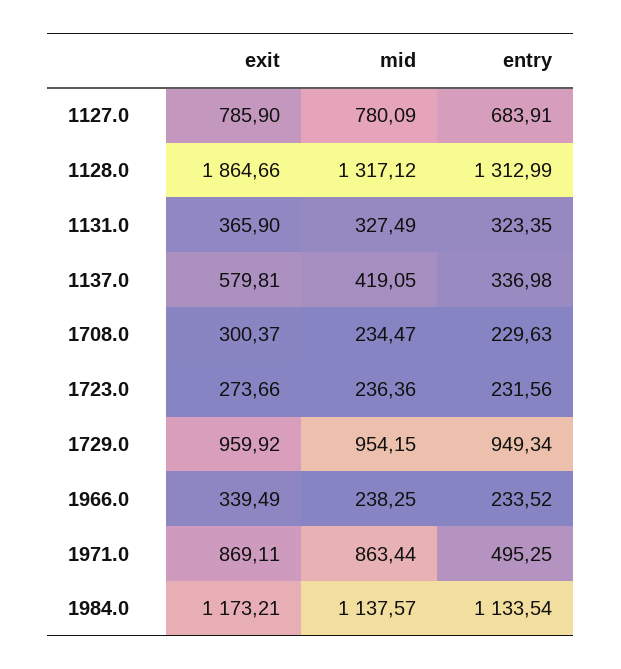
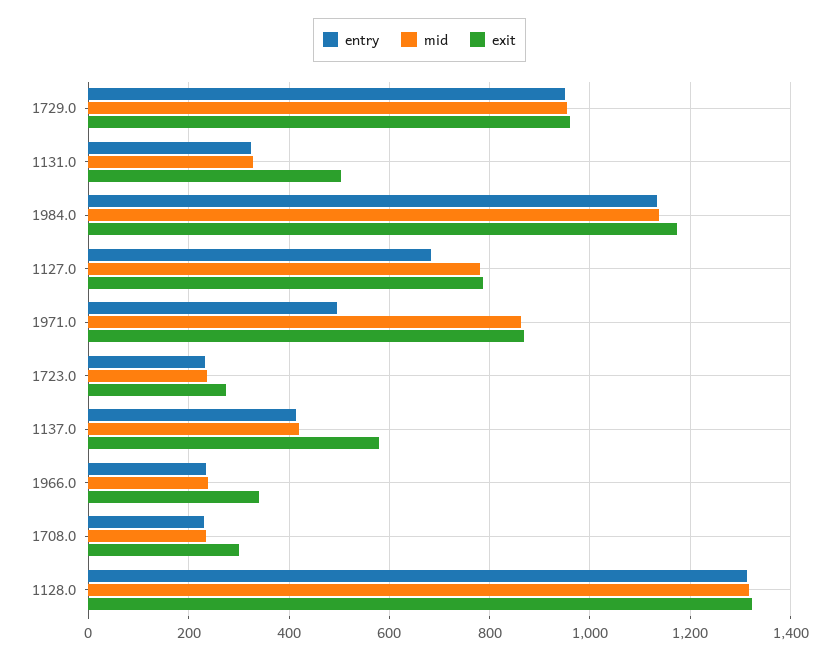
exit, 1128.0: 1864.66 -> 1320
exit, 1131.0: 365.9 -> 500
entry, 1137.0: 336.98 -> 420

